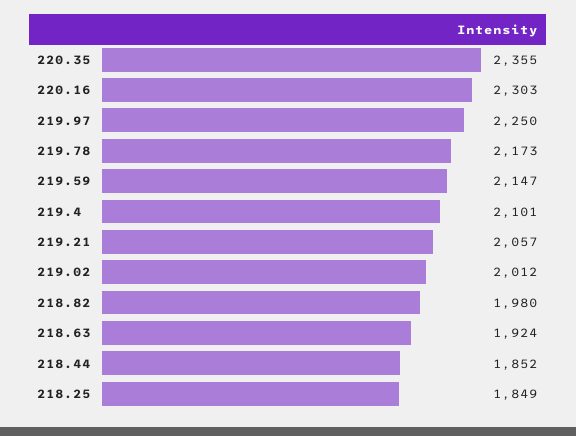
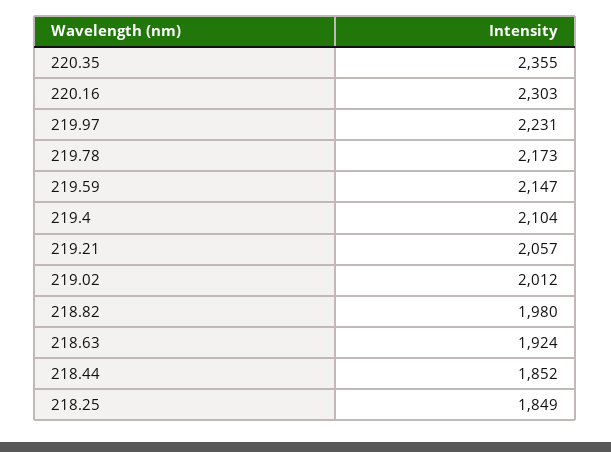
219.97: 2250 -> 2231
219.4: 2101 -> 2104

